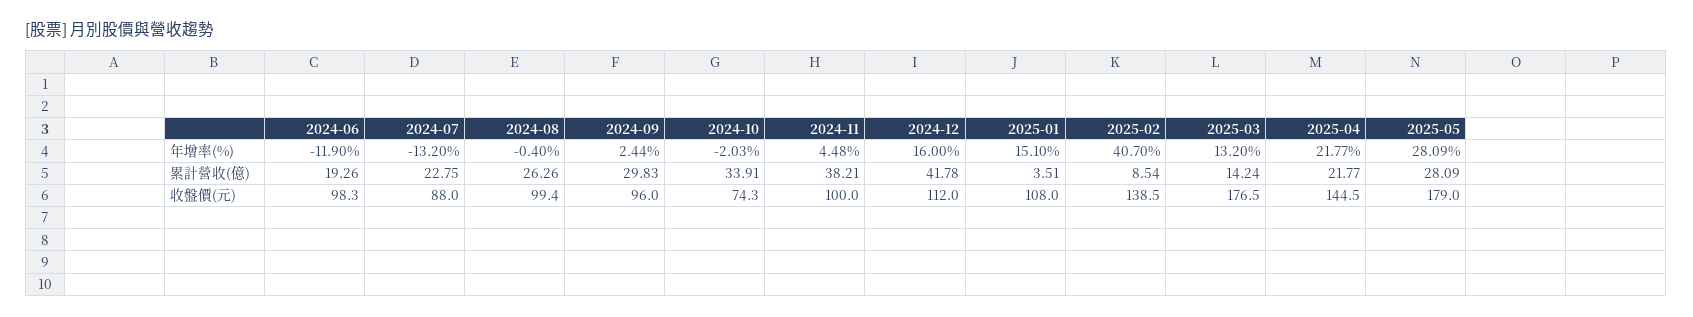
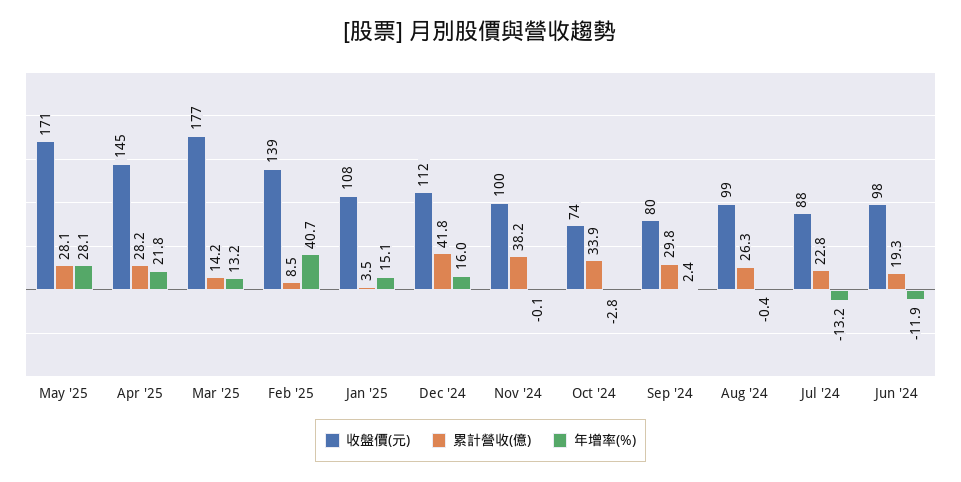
年增率(%), 2024-10: -2.03 -> -2.8
年增率(%), 2024-11: 4.48 -> -0.1
累計營收(億), 2025-04: 21.77 -> 28.2
收盤價(元), 2024-09: 96 -> 80
收盤價(元), 2025-05: 179 -> 171

